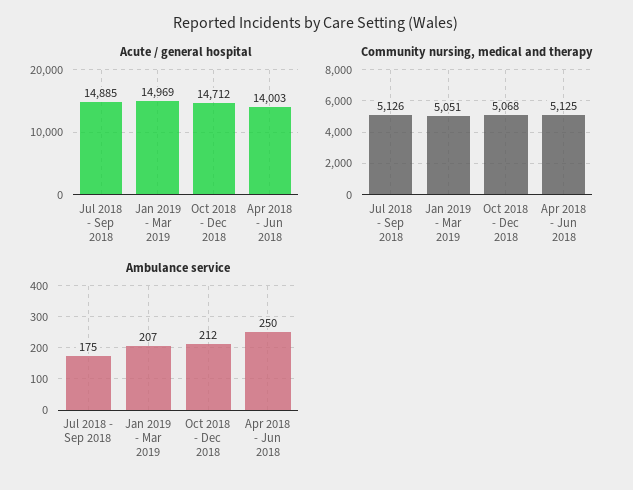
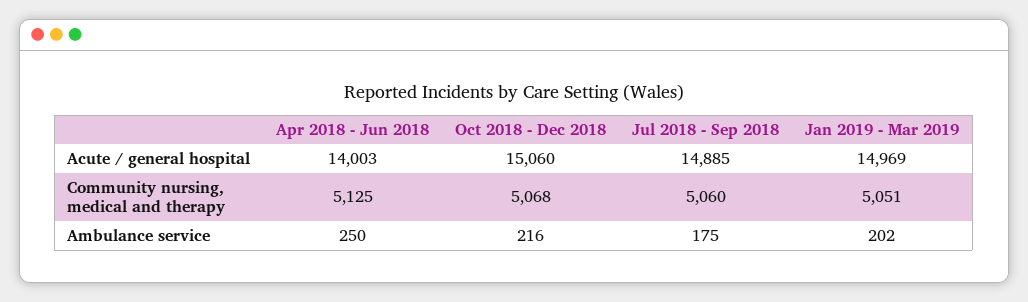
Acute / general hospital, Oct 2018 - Dec 2018: 14712 -> 15060
Community nursing, medical and therapy, Jul 2018 - Sep 2018: 5126 -> 5060
Ambulance service, Jan 2019 - Mar 2019: 207 -> 202
Ambulance service, Oct 2018 - Dec 2018: 212 -> 216

